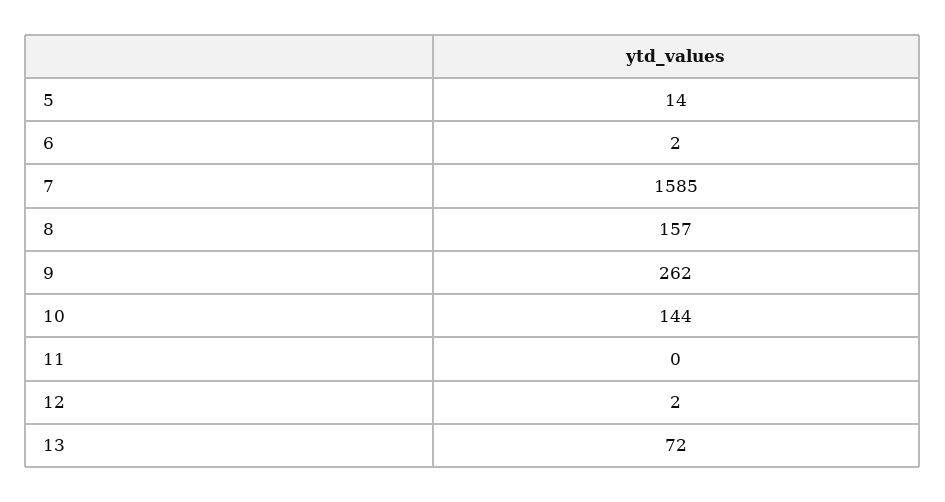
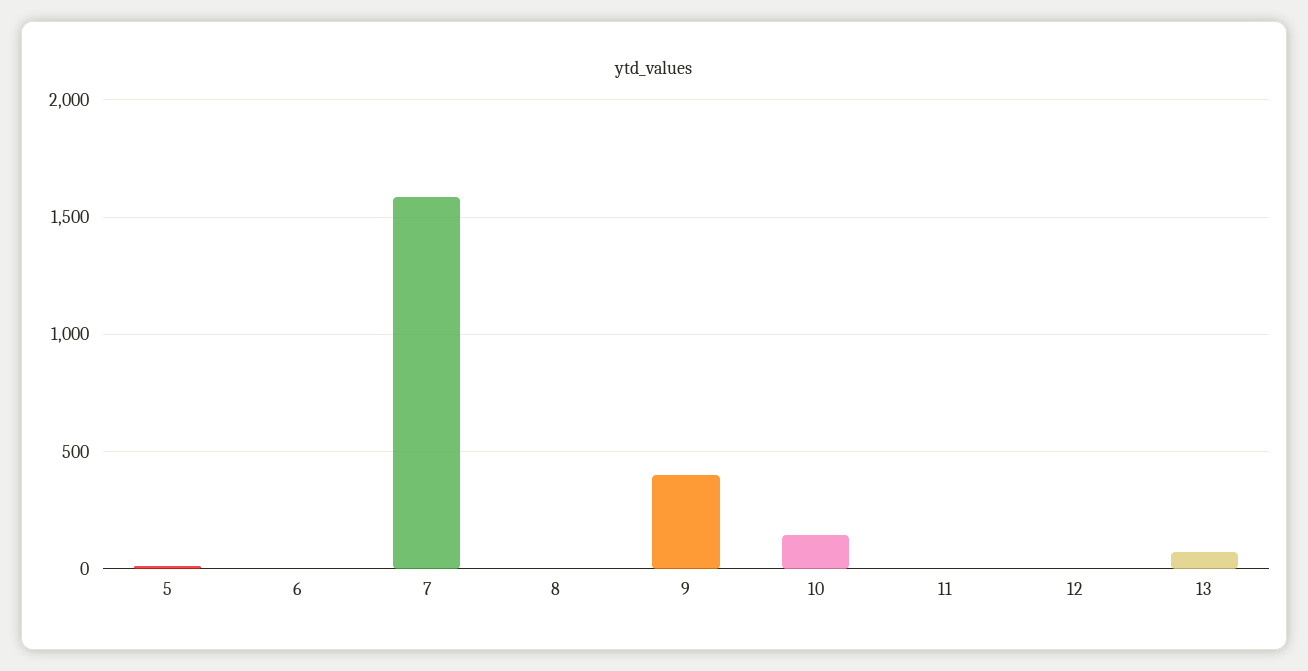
8: 157 -> 0
9: 262 -> 400

